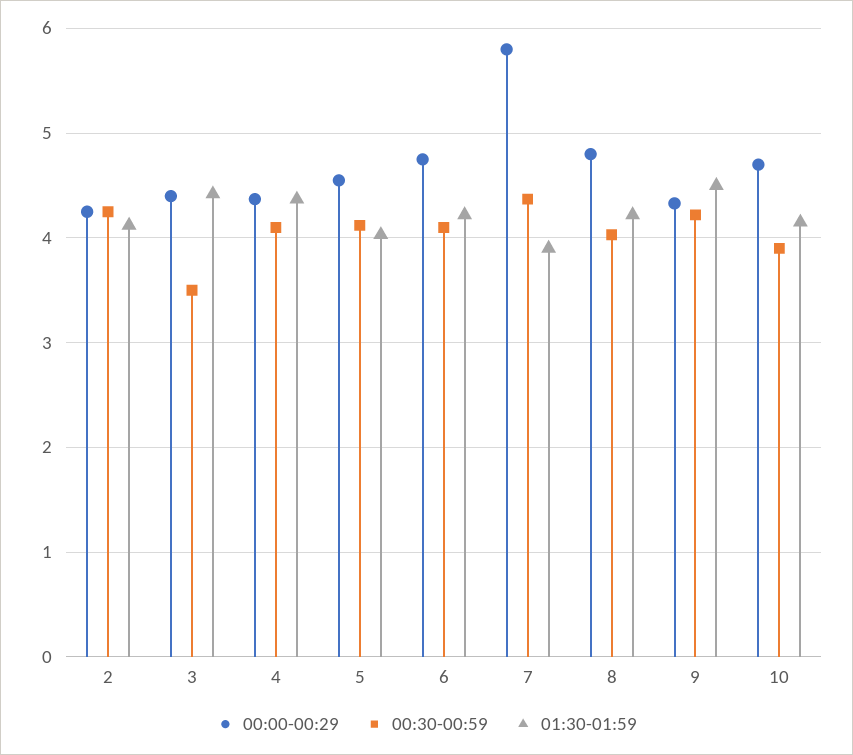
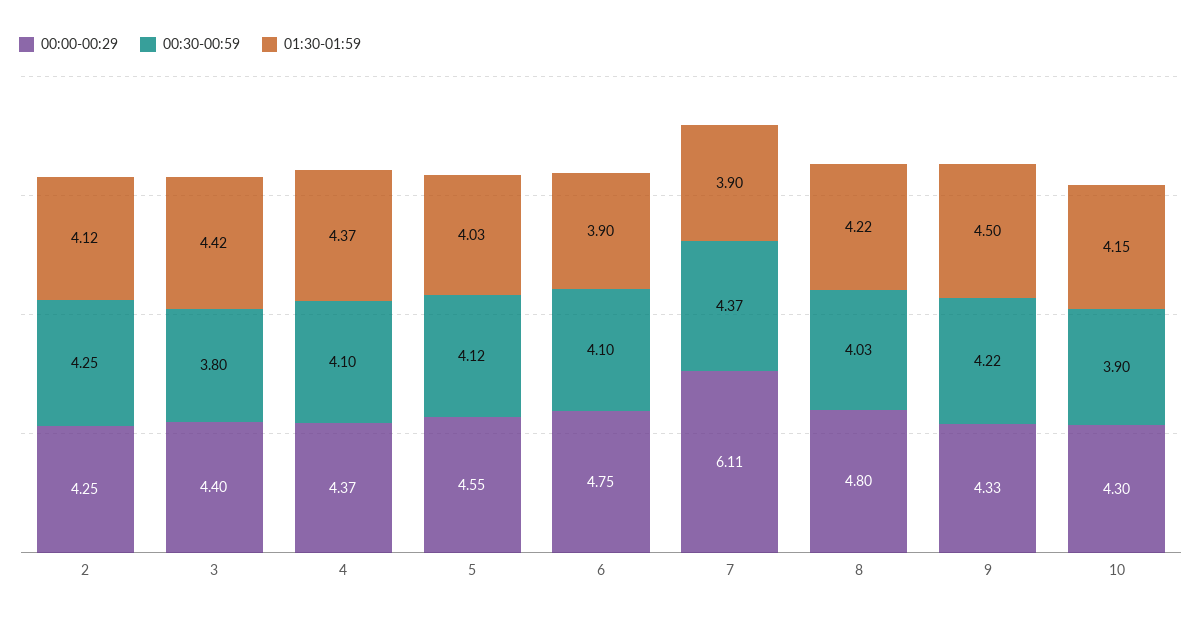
00:30-00:59, 3: 3.5 -> 3.8
01:30-01:59, 6: 4.2 -> 3.9
00:00-00:29, 7: 5.8 -> 6.11
00:00-00:29, 10: 4.7 -> 4.3

